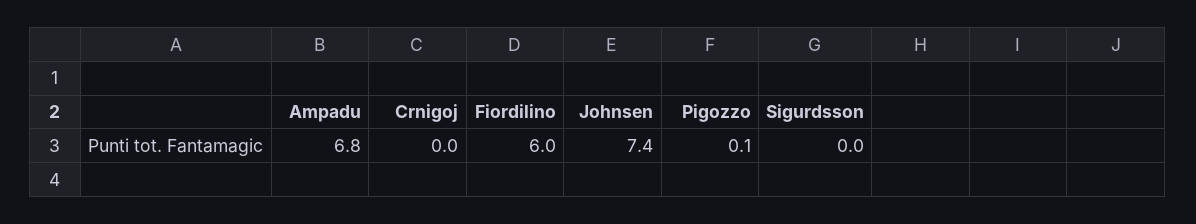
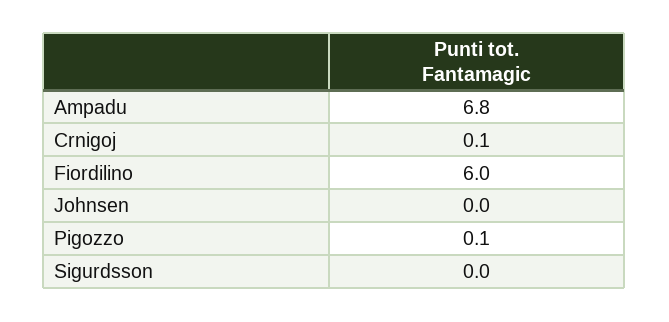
Crnigoj: 0 -> 0.1
Johnsen: 7.4 -> 0

